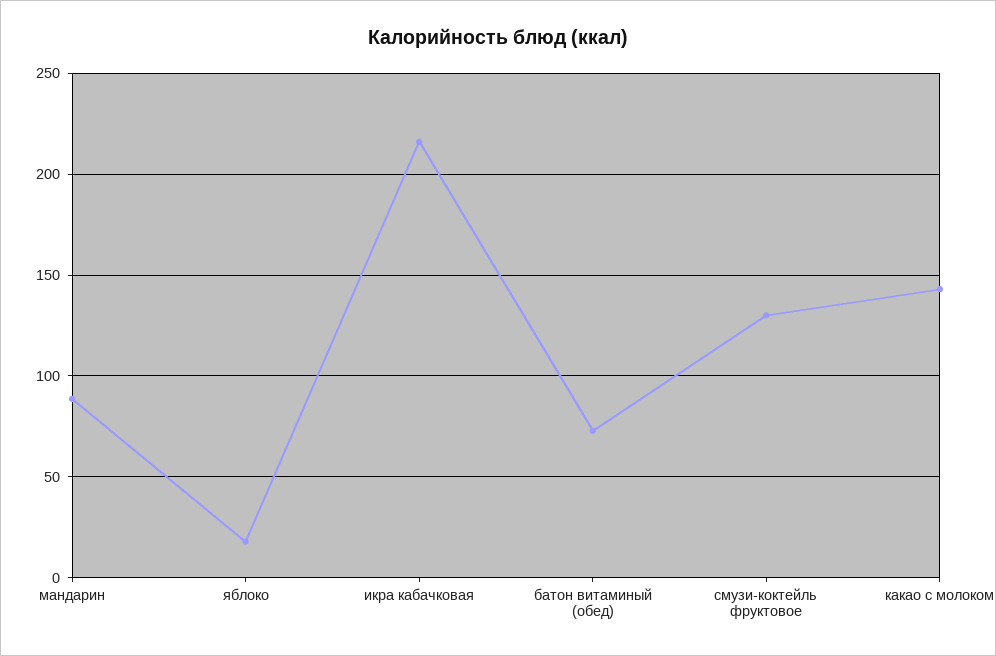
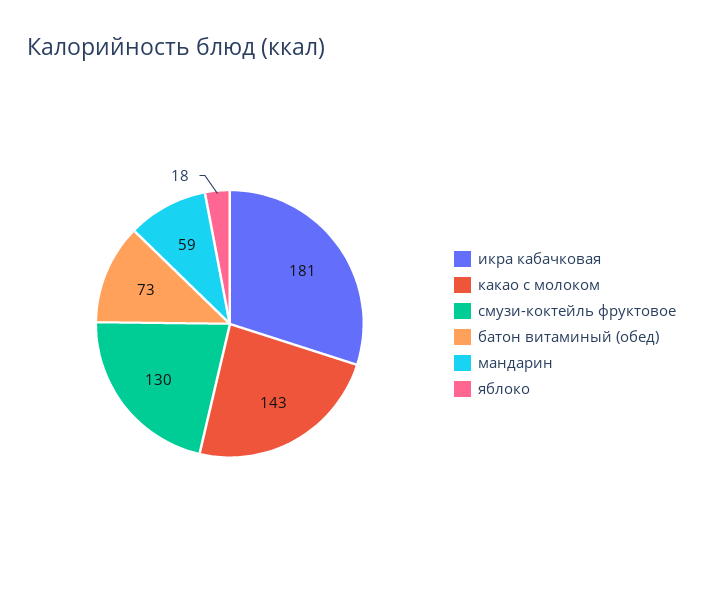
мандарин: 90 -> 59
икра кабачковая: 215 -> 181

